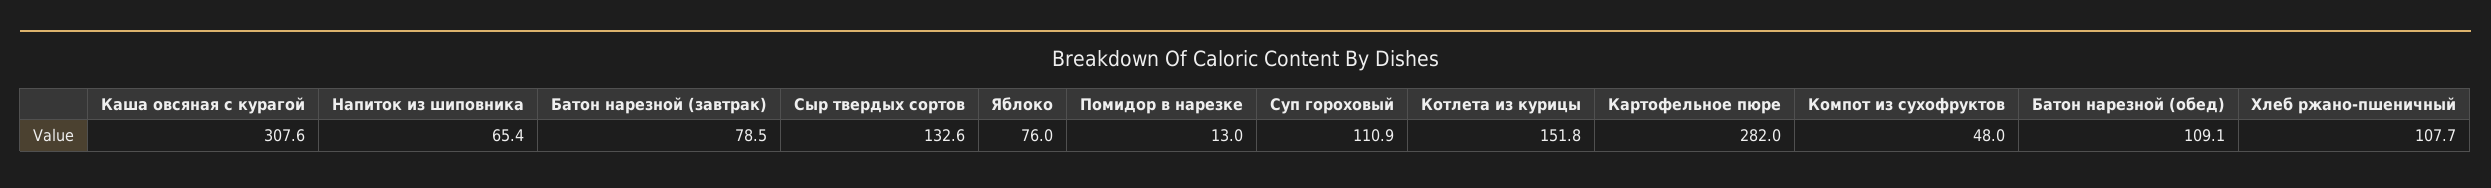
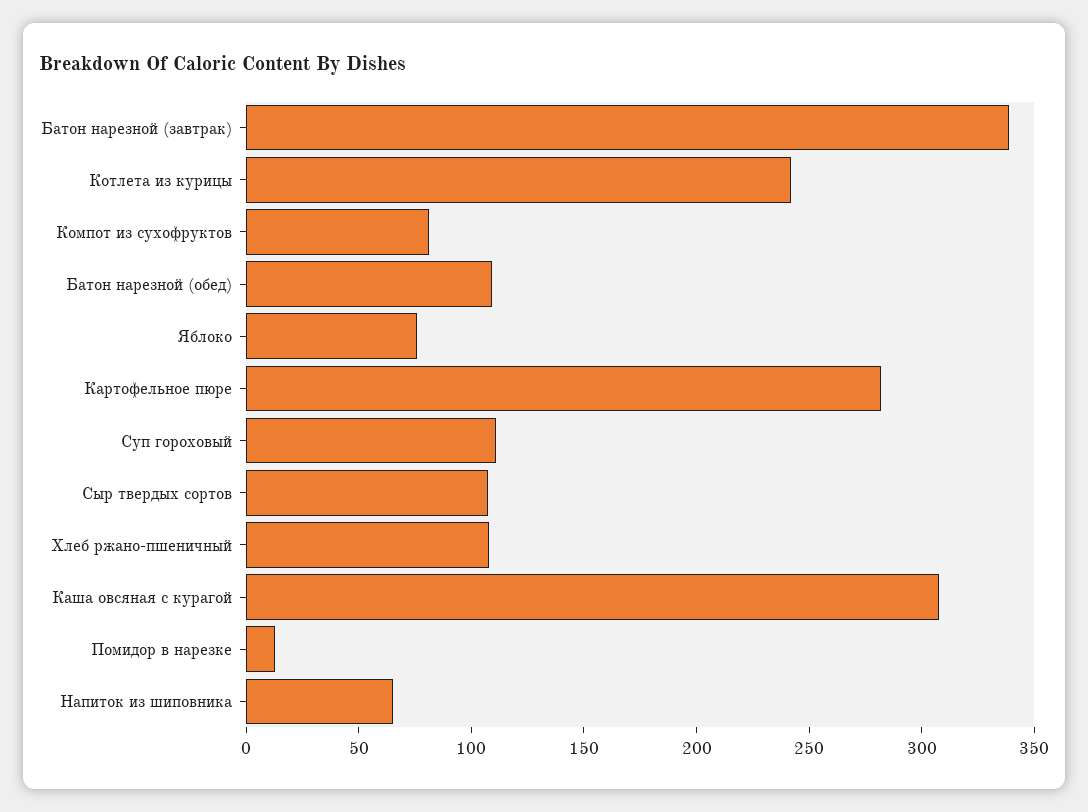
Батон нарезной (завтрак): 78.5 -> 340
Сыр твердых сортов: 132.6 -> 110
Котлета из курицы: 151.8 -> 240
Компот из сухофруктов: 48 -> 80

